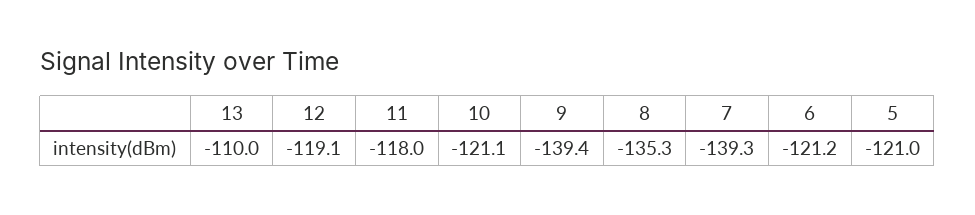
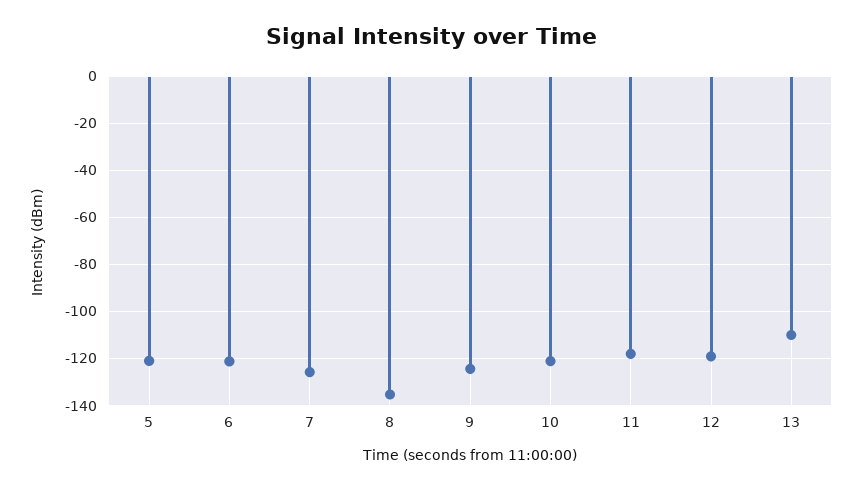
9: -139.4 -> -125
7: -139.3 -> -125

